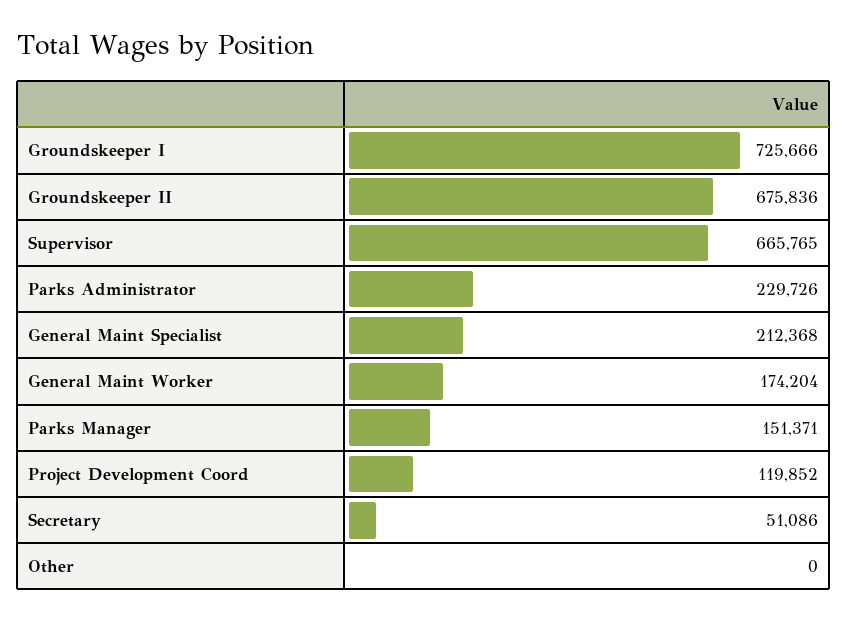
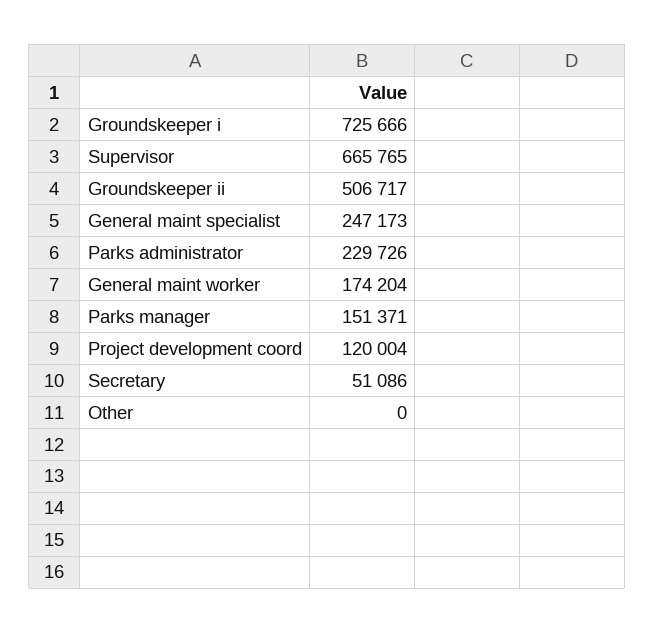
Groundskeeper II: 675836 -> 506717
General Maint Specialist: 212368 -> 247173
Project Development Coord: 119852 -> 120004

